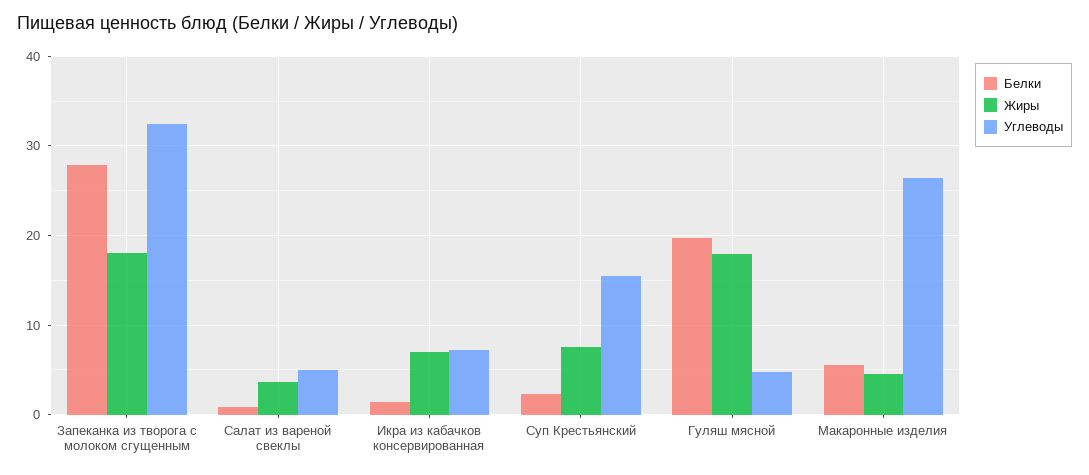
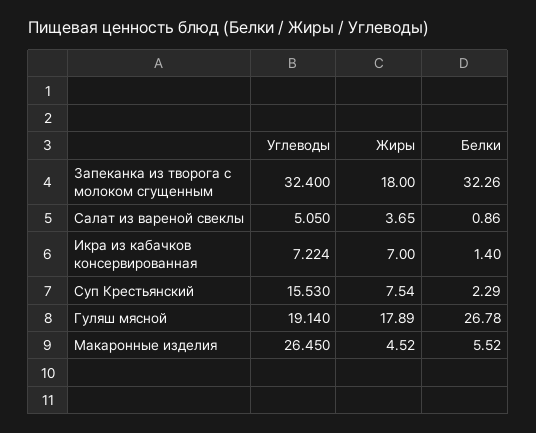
Белки, Запеканка из творога с молоком сгущенным: 28 -> 32.26
Белки, Гуляш мясной: 20 -> 26.78
Углеводы, Гуляш мясной: 5 -> 19.14

